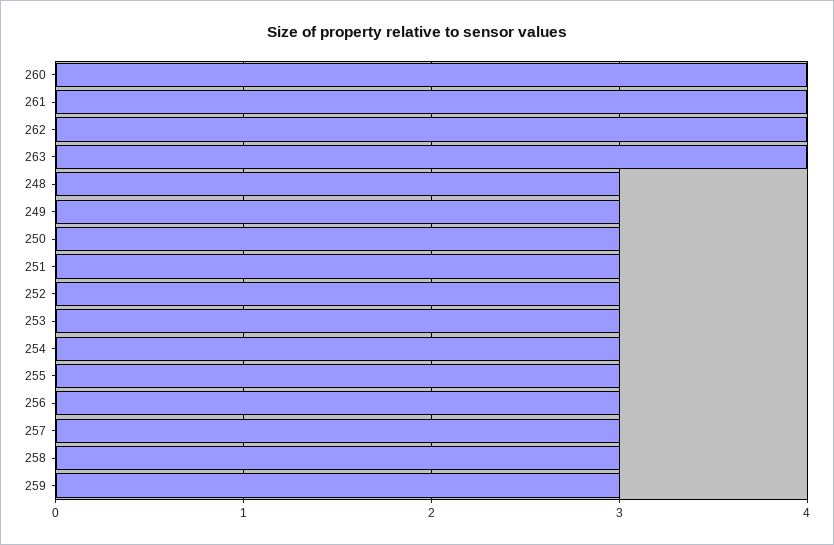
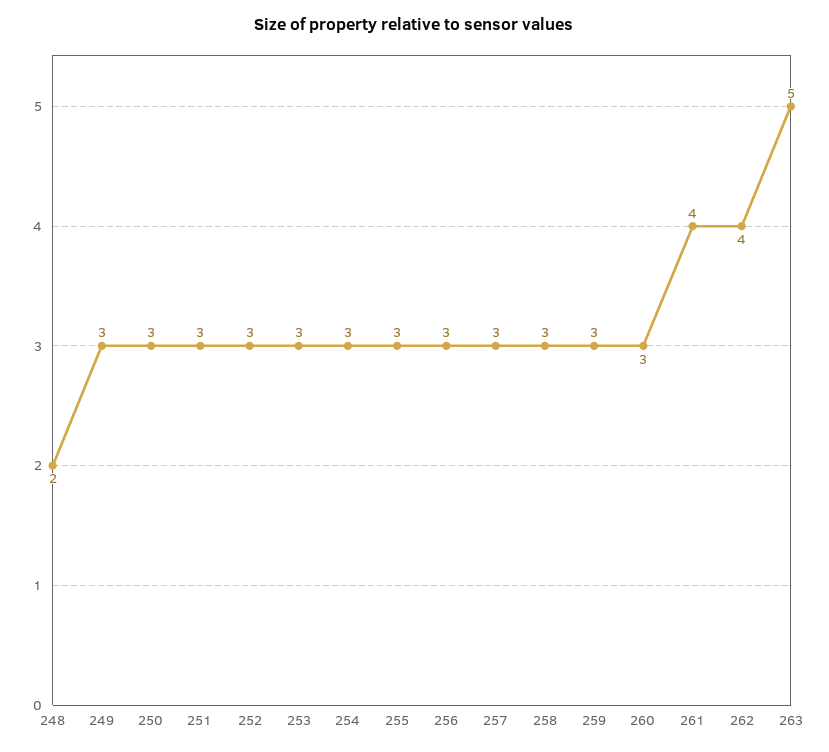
260: 4 -> 3
263: 4 -> 5
248: 3 -> 2

